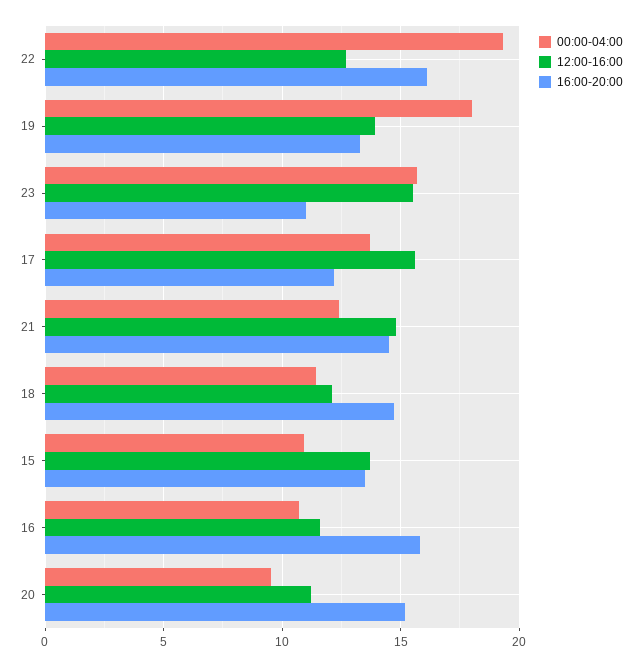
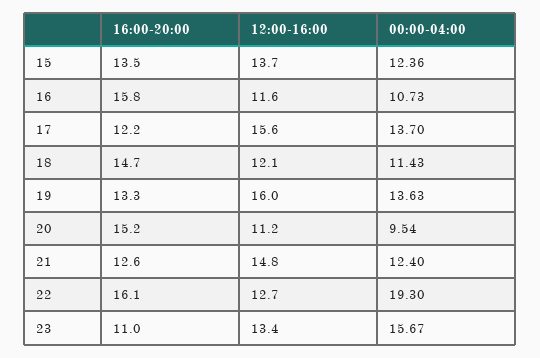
00:00-04:00, 19: 18 -> 13.63
12:00-16:00, 19: 14 -> 16
12:00-16:00, 23: 15.5 -> 13.4
16:00-20:00, 21: 14.5 -> 12.6
00:00-04:00, 15: 11 -> 12.36

